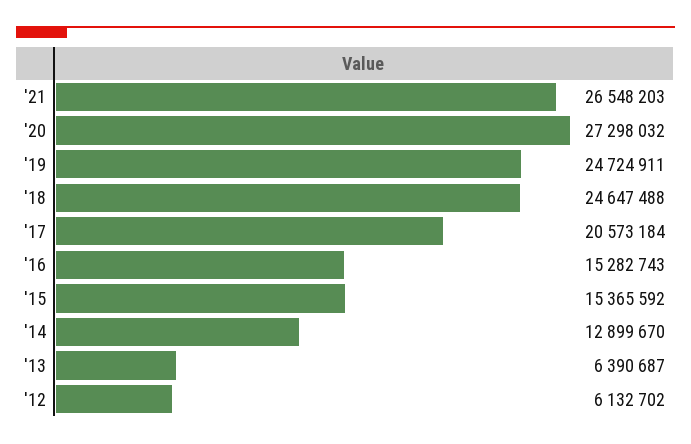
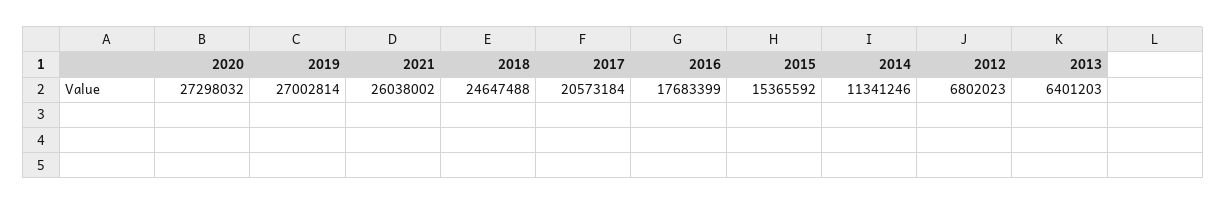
'21: 26548203 -> 26038002
'19: 24724911 -> 27002814
'16: 15282743 -> 17683399
'14: 12899670 -> 11341246
'13: 6390687 -> 6401203
'12: 6132702 -> 6802023

